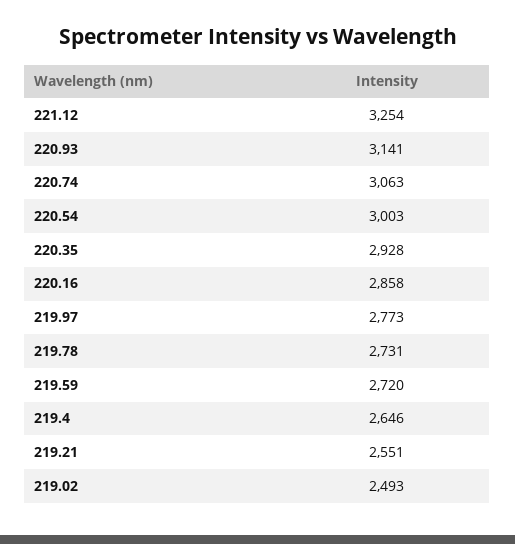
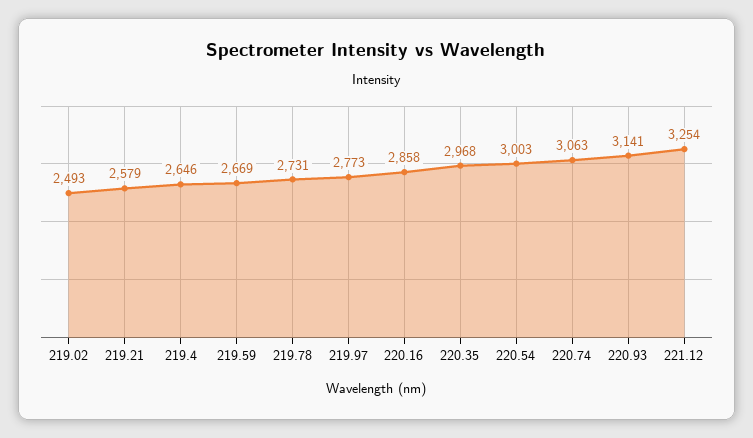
220.35: 2928 -> 2968
219.59: 2720 -> 2669
219.21: 2551 -> 2579

